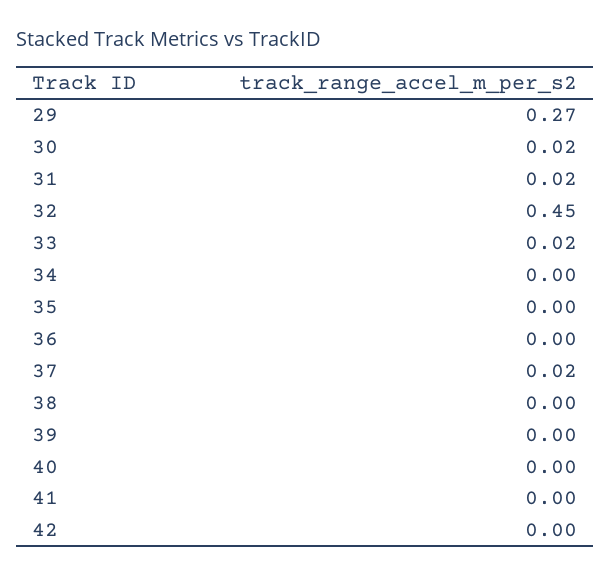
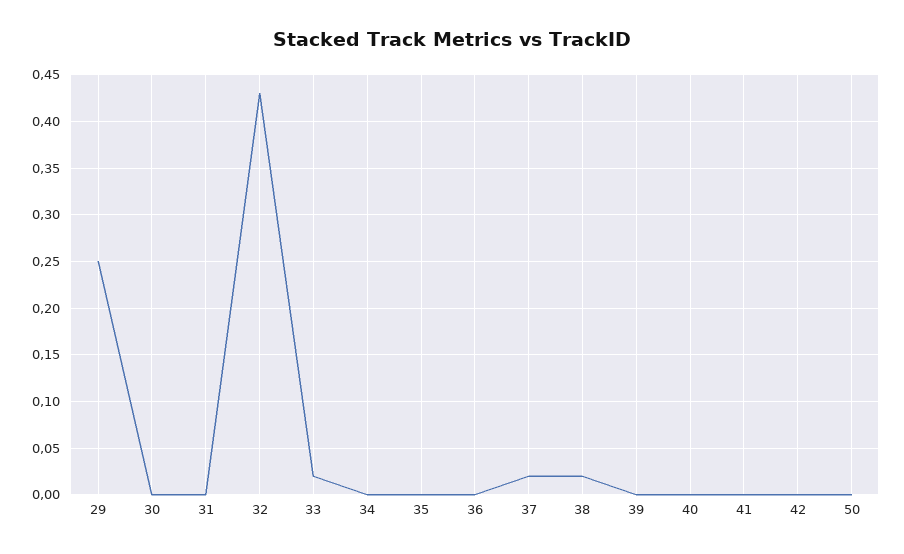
29: 0.27 -> 0.25
30: 0.02 -> 0
31: 0.02 -> 0
32: 0.45 -> 0.43
38: 0 -> 0.02
50: none -> 0

